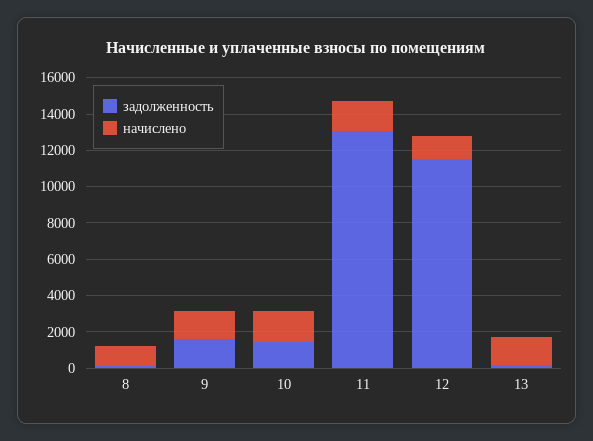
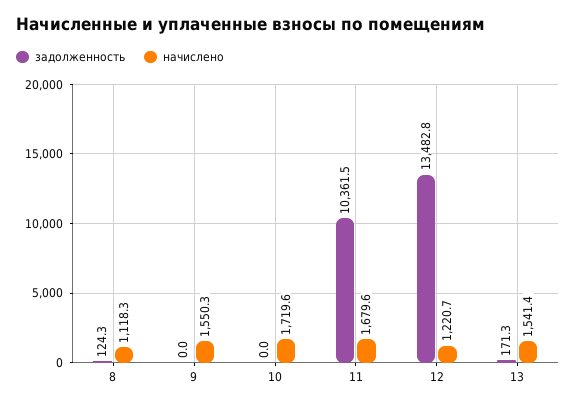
задолженность, 9: 1500 -> 0
задолженность, 10: 1500 -> 0
задолженность, 11: 13000 -> 10361.5
задолженность, 12: 11500 -> 13482.8

